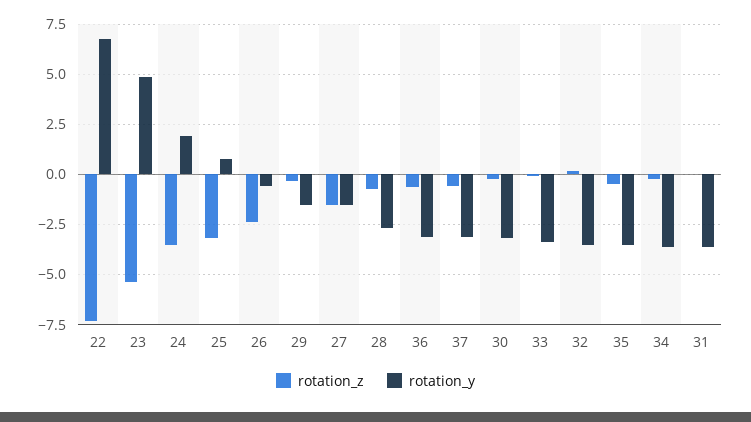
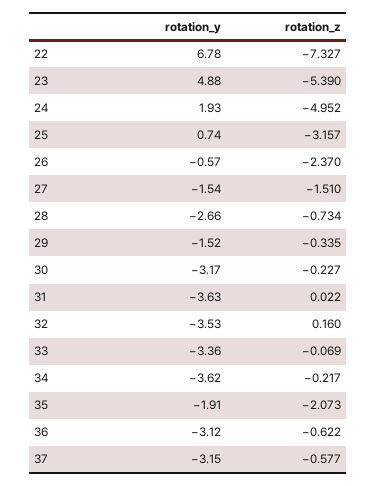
rotation_z, 24: -3.5 -> -4.952
rotation_z, 35: -0.5 -> -2.073
rotation_y, 35: -3.5 -> -1.91

